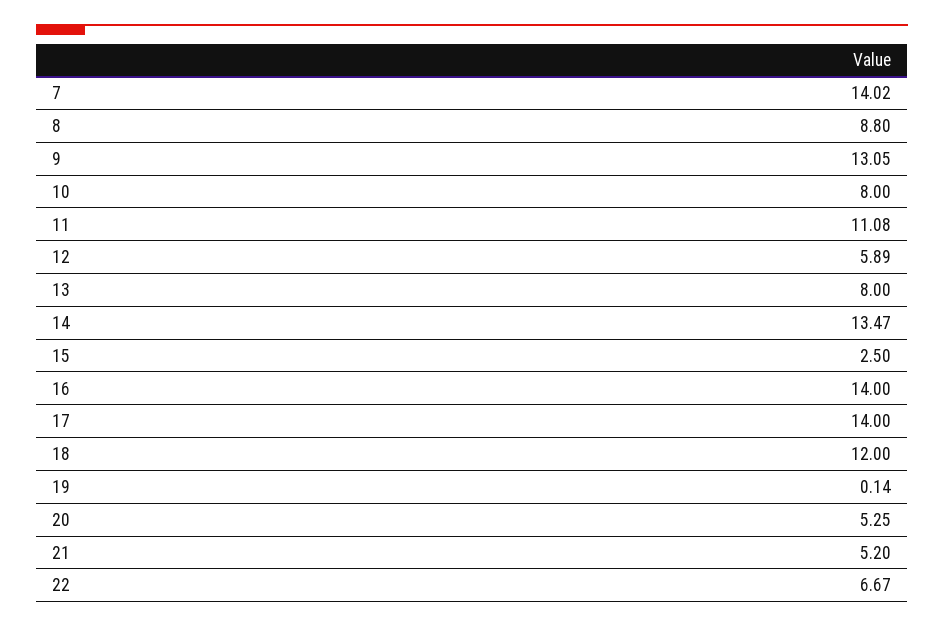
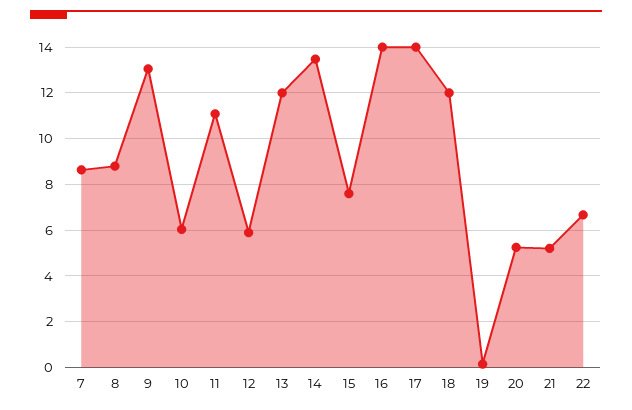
7: 14.02 -> 8.5
10: 8 -> 6
13: 8 -> 12
15: 2.5 -> 7.5

